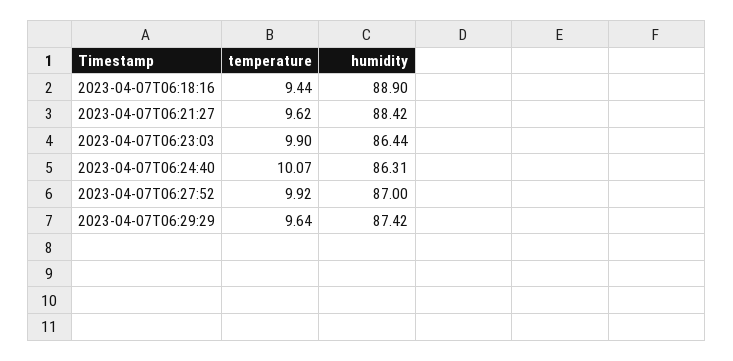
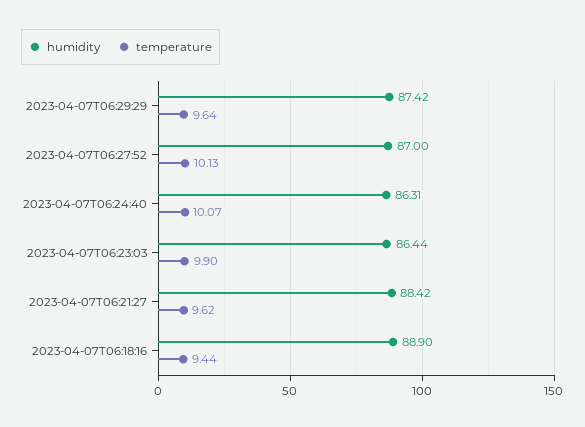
temperature, 2023-04-07T06:27:52: 9.92 -> 10.13

